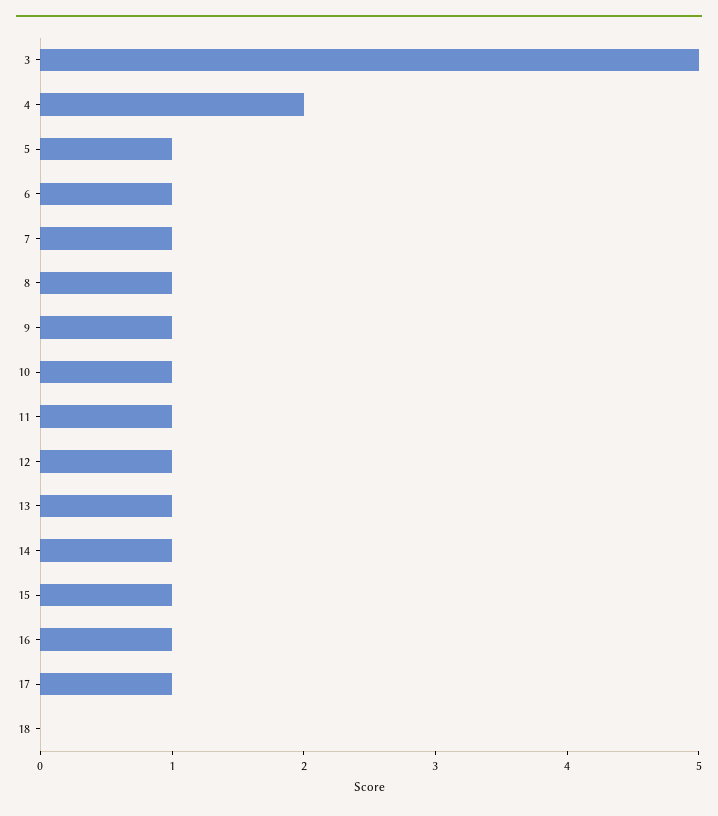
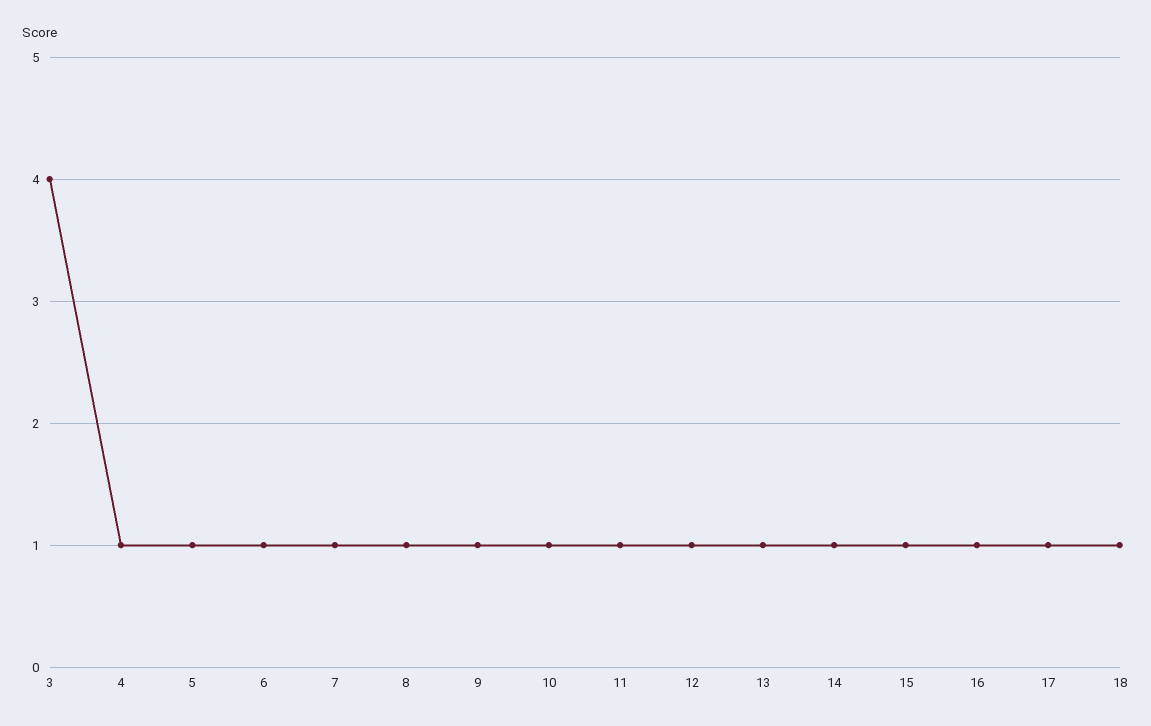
3: 5 -> 4
4: 2 -> 1
18: 0 -> 1

